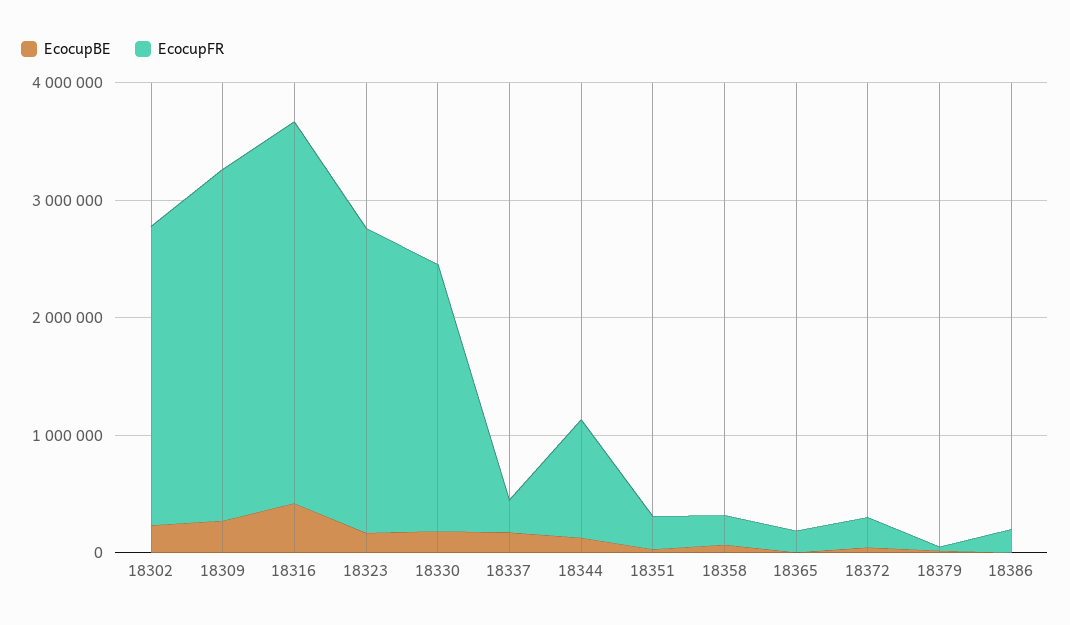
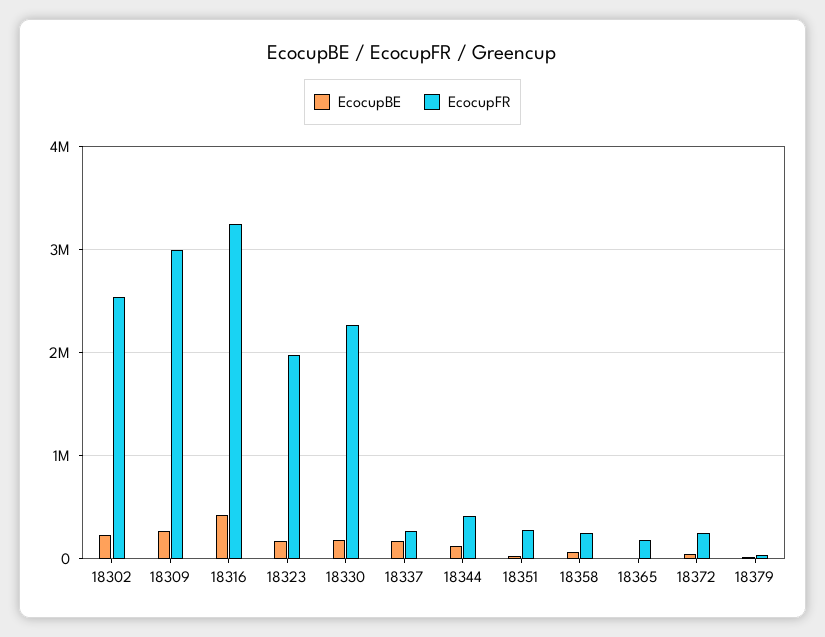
EcocupFR, 18323: 2600000 -> 2000000
EcocupFR, 18344: 1000000 -> 400000
EcocupBE, 18386: 0 -> none
EcocupFR, 18386: 200000 -> none

